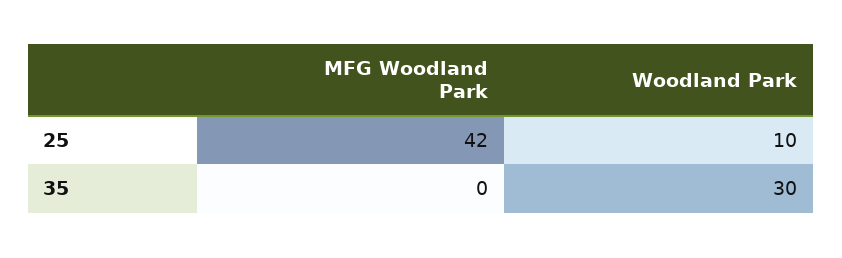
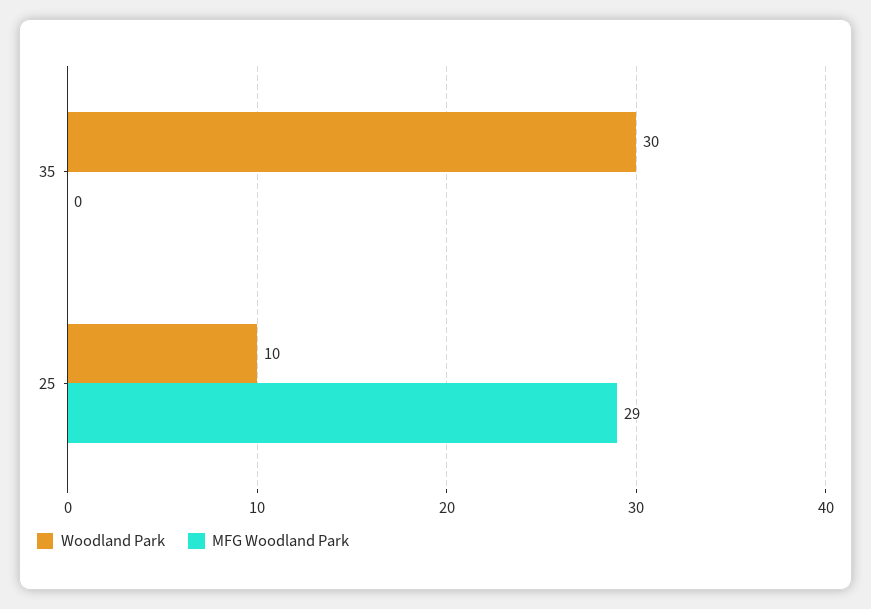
MFG Woodland Park, 25: 42 -> 29

